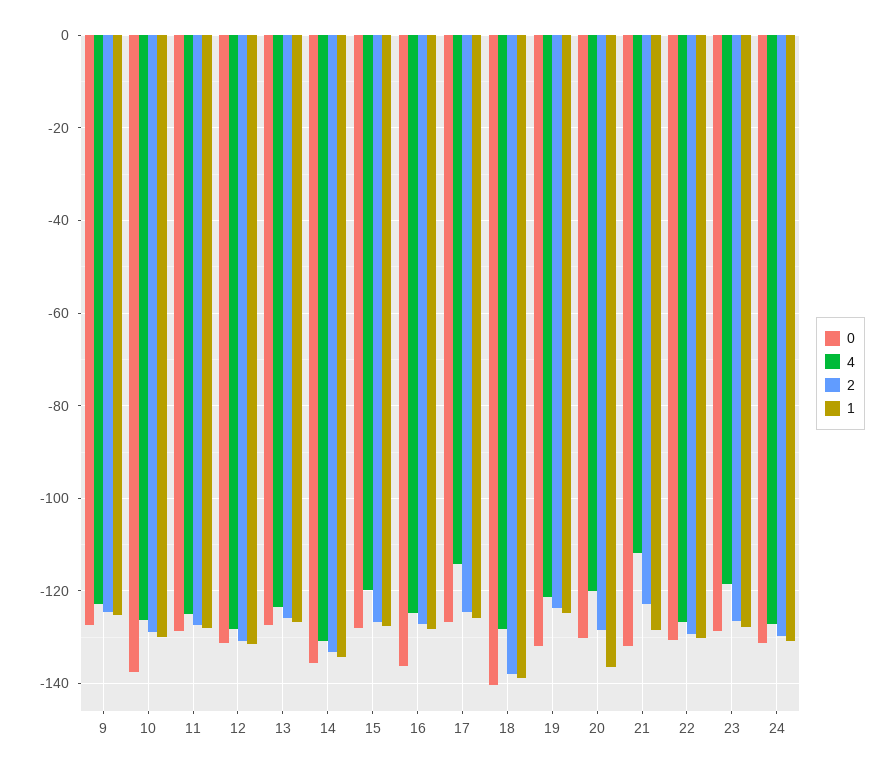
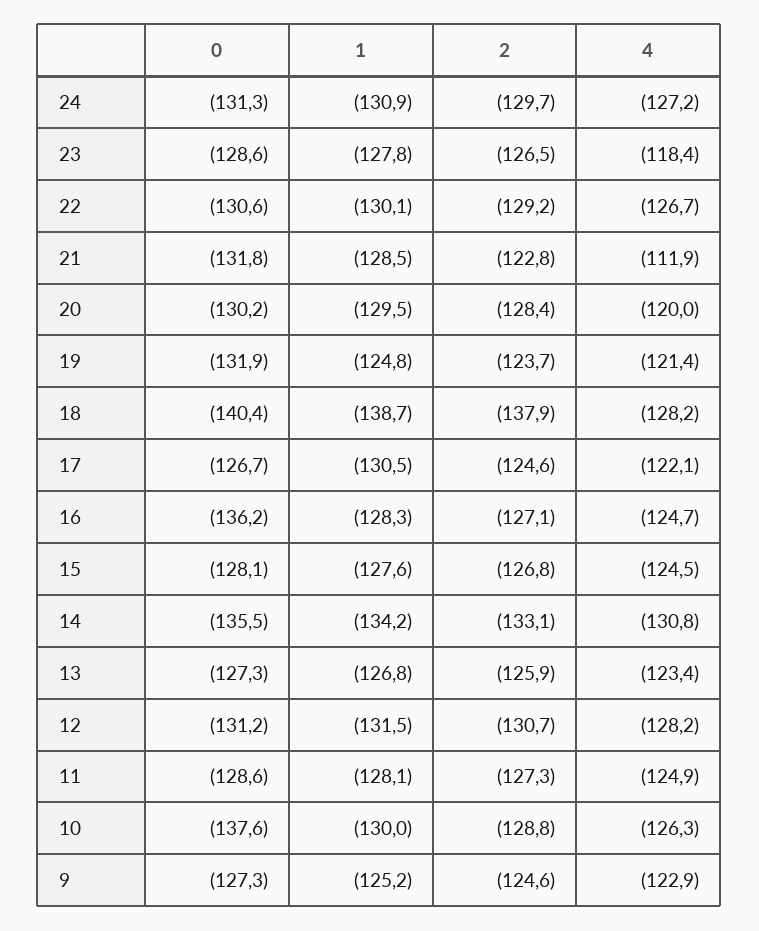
4, 15: -120 -> -124.5
4, 17: -114 -> -122.1
1, 17: -126 -> -130.5
1, 20: -136 -> -129.5

